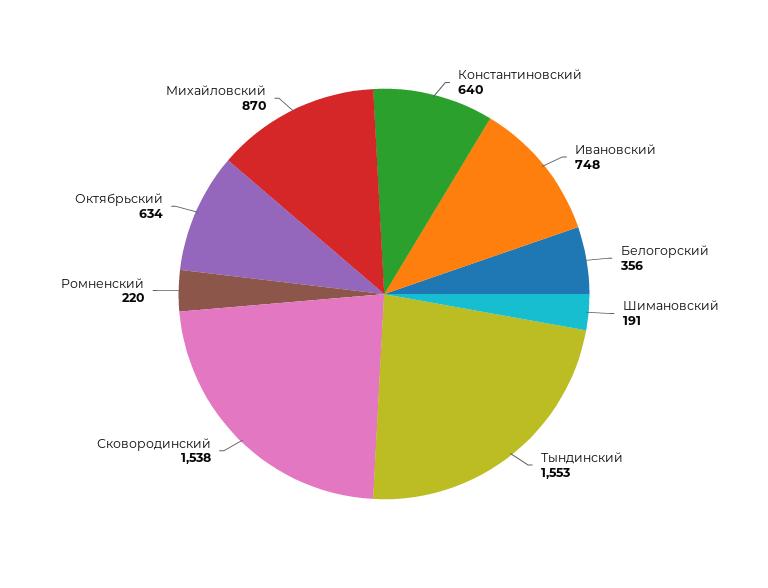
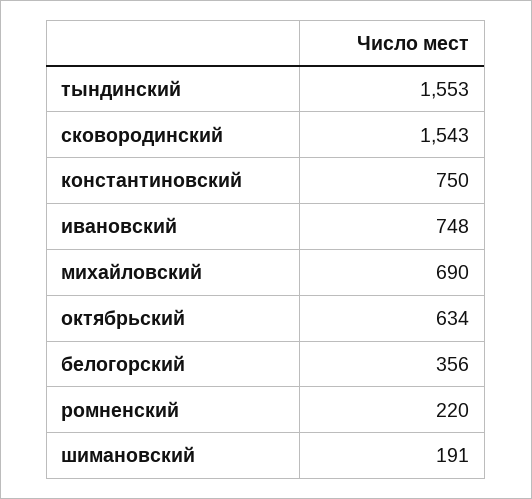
Константиновский: 640 -> 750
Сковородинский: 1538 -> 1543
Михайловский: 870 -> 690

